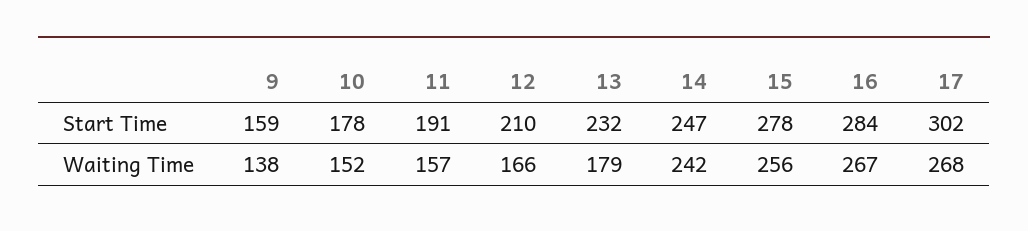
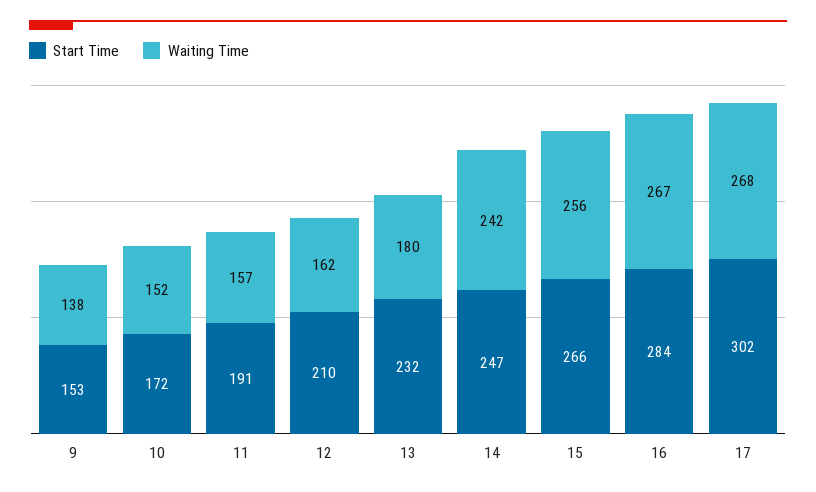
Start Time, 9: 159 -> 153
Start Time, 10: 178 -> 172
Start Time, 15: 278 -> 266
Waiting Time, 12: 166 -> 162
Waiting Time, 13: 179 -> 180

